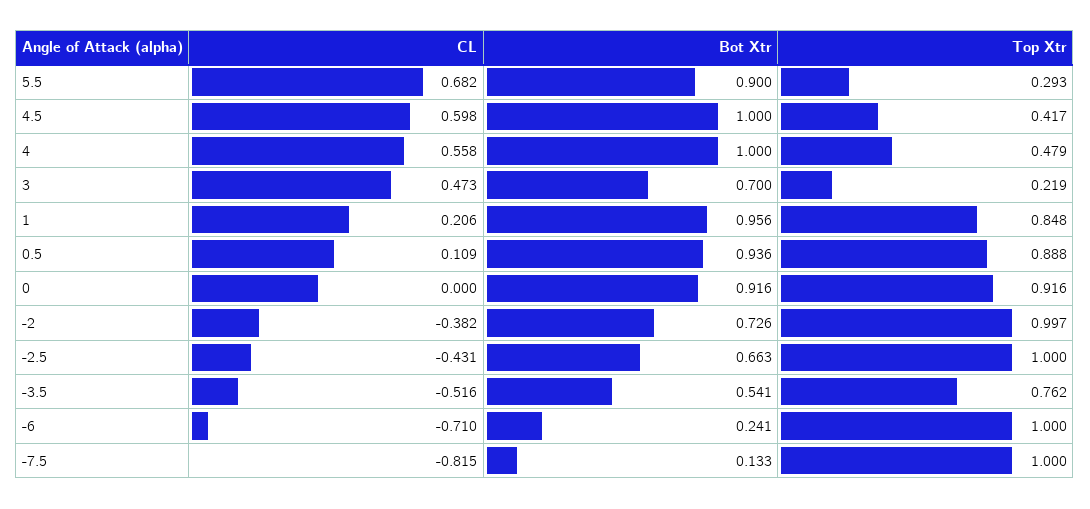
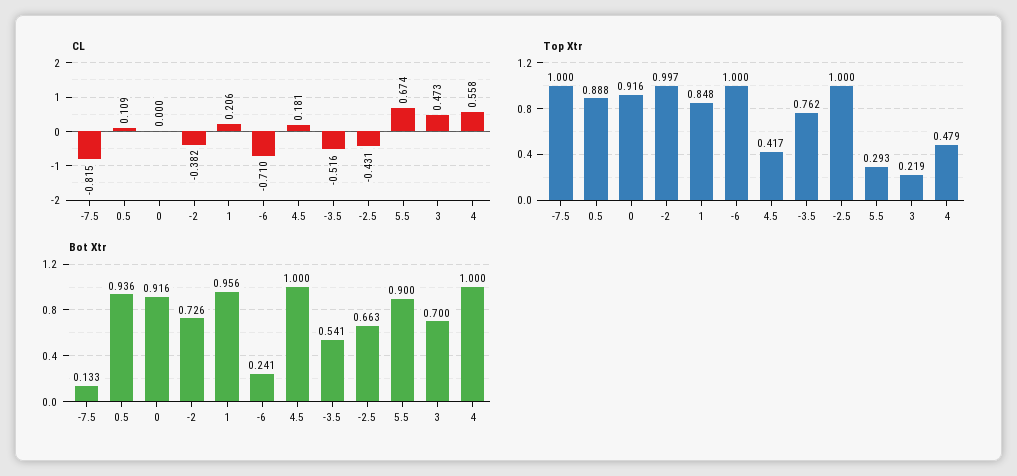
CL, 5.5: 0.682 -> 0.674
CL, 4.5: 0.598 -> 0.181

